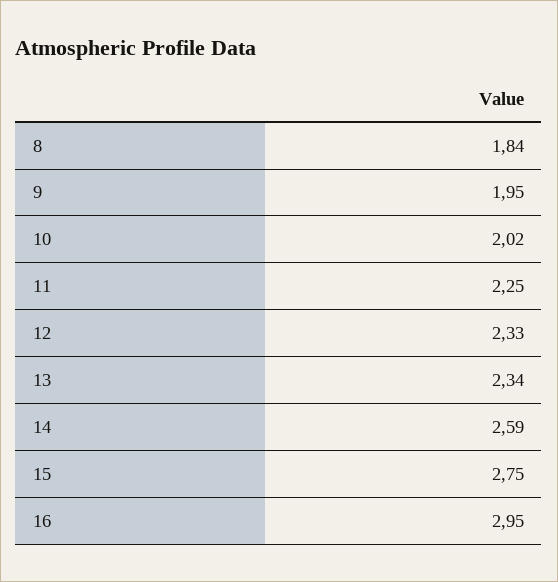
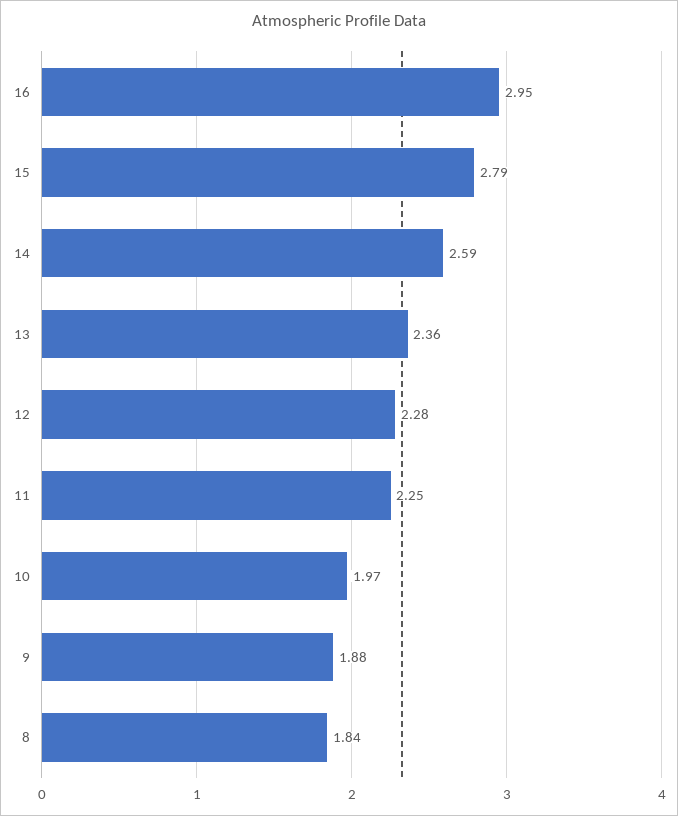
9: 1.95 -> 1.88
10: 2.02 -> 1.97
12: 2.33 -> 2.28
13: 2.34 -> 2.36
15: 2.75 -> 2.79

